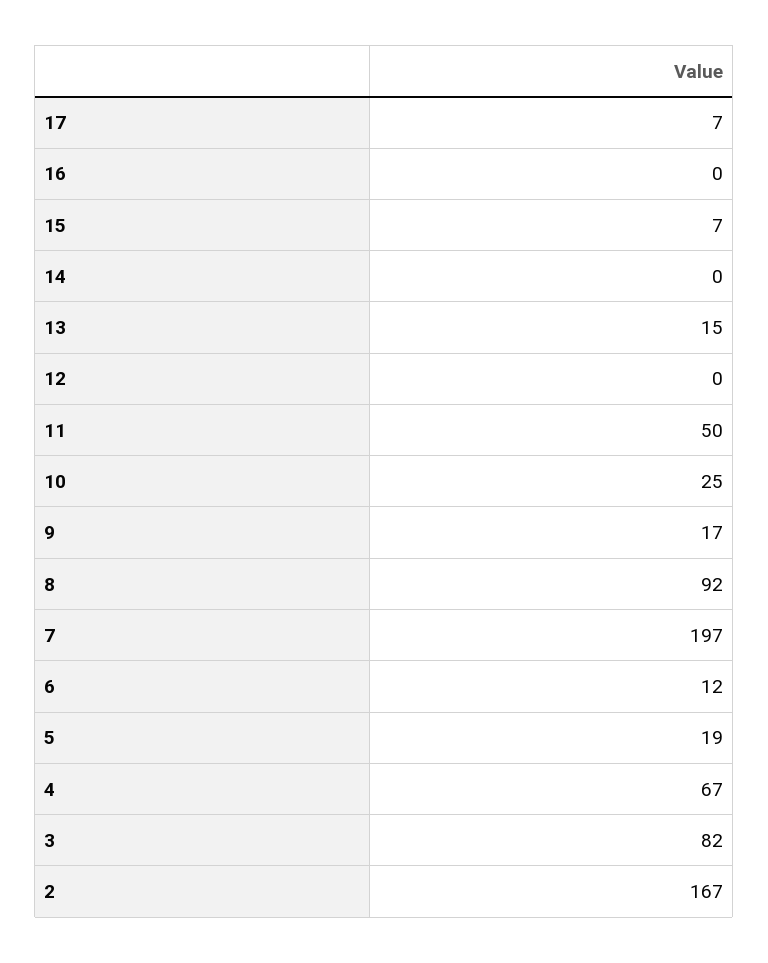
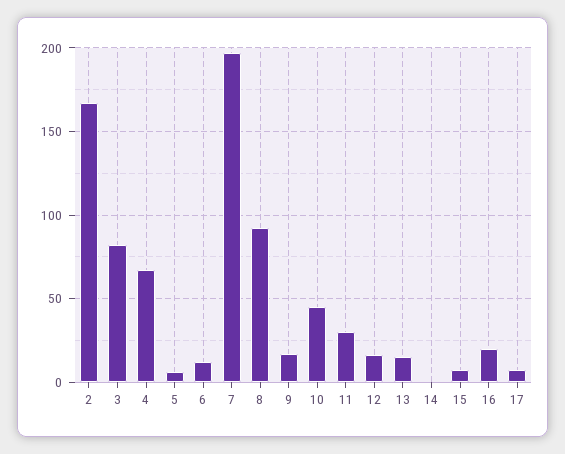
16: 0 -> 20
12: 0 -> 15
11: 50 -> 30
10: 25 -> 45
5: 19 -> 5

